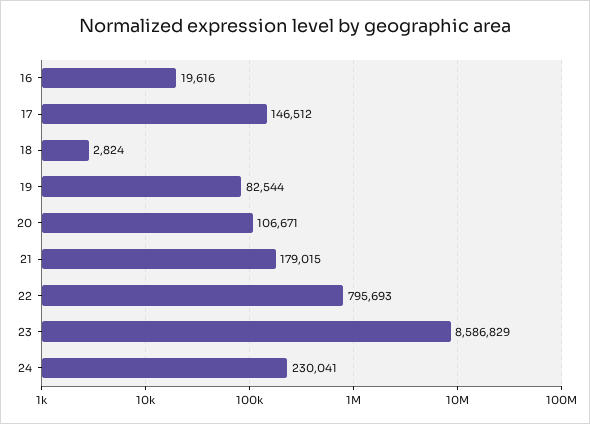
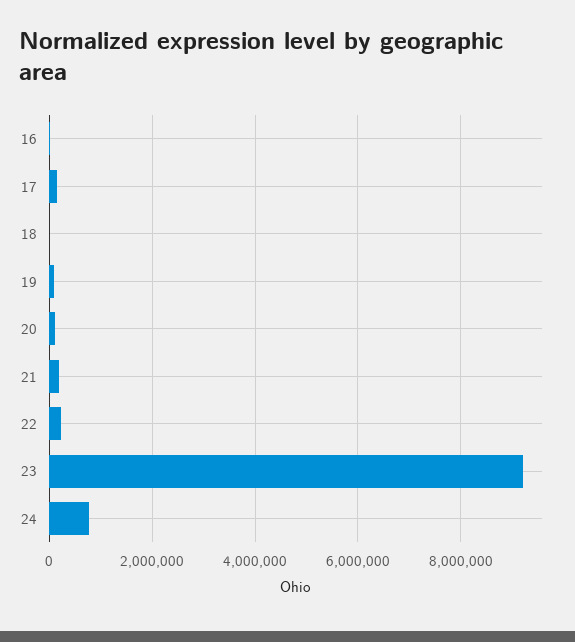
22: 795693 -> 200000
23: 8586829 -> 9200000
24: 230041 -> 800000

